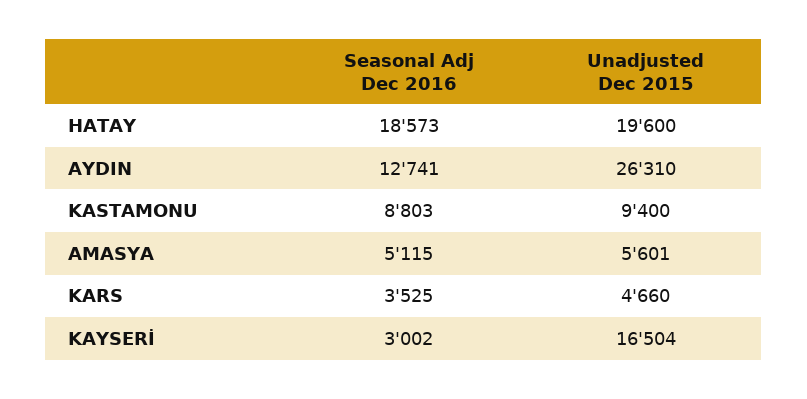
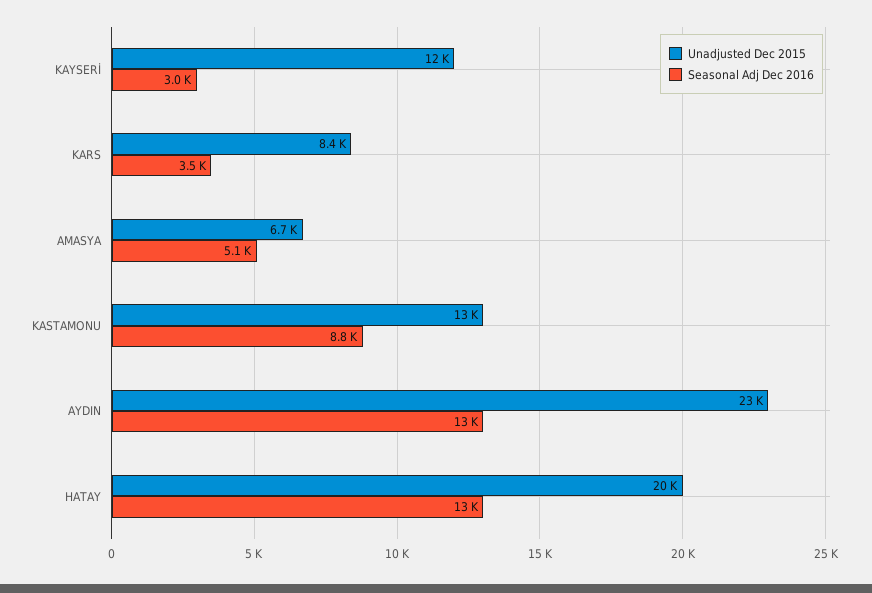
Seasonal Adj Dec 2016, HATAY: 18573 -> 13000
Unadjusted Dec 2015, AYDIN: 26310 -> 23000
Unadjusted Dec 2015, KASTAMONU: 9400 -> 13000
Unadjusted Dec 2015, AMASYA: 5601 -> 6700
Unadjusted Dec 2015, KARS: 4660 -> 8400
Unadjusted Dec 2015, KAYSERİ: 16504 -> 12000

